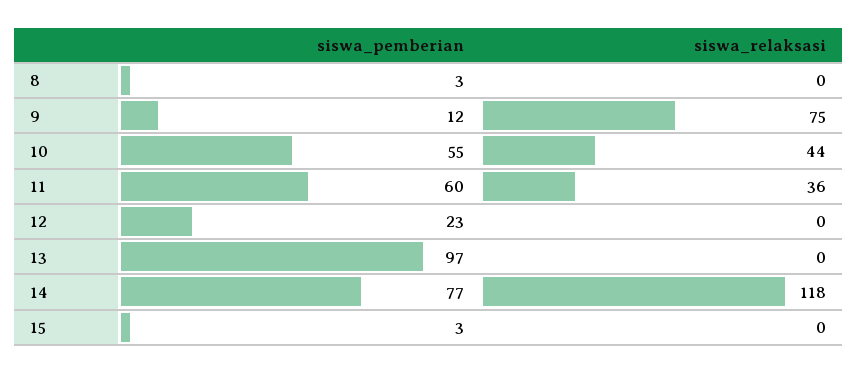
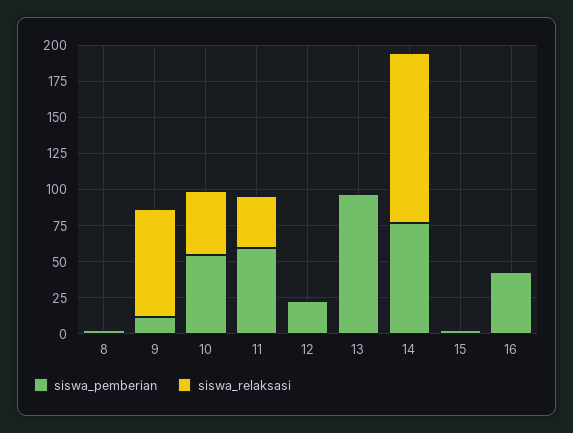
siswa_pemberian, 16: none -> 50
siswa_relaksasi, 16: none -> 0

